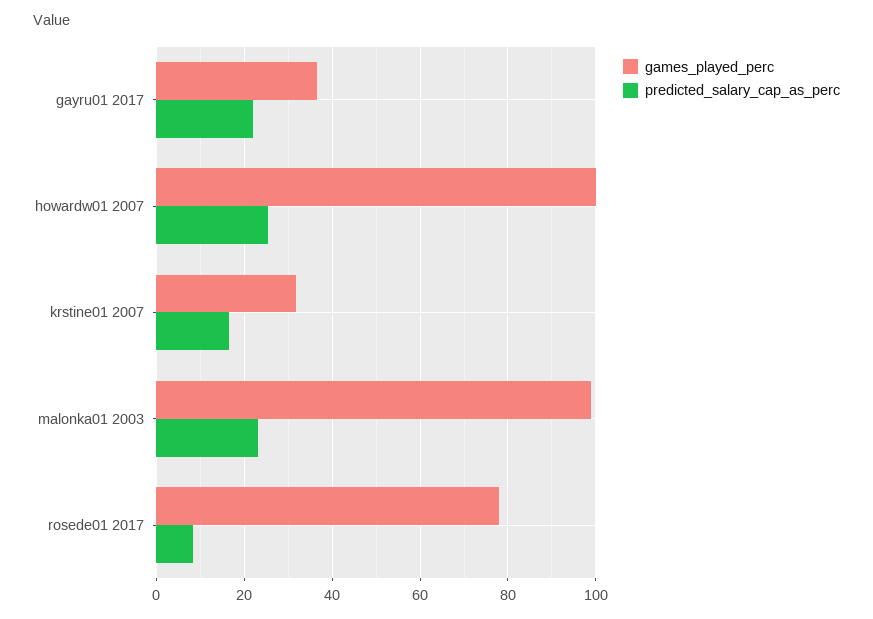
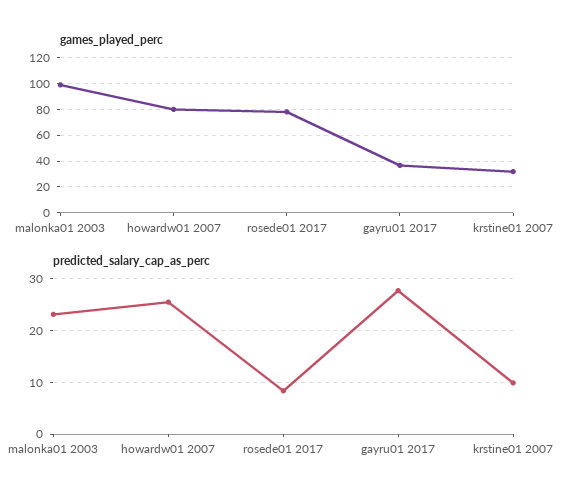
predicted_salary_cap_as_perc, gayru01 2017: 22 -> 28
games_played_perc, howardw01 2007: 100 -> 80
predicted_salary_cap_as_perc, krstine01 2007: 16 -> 10

